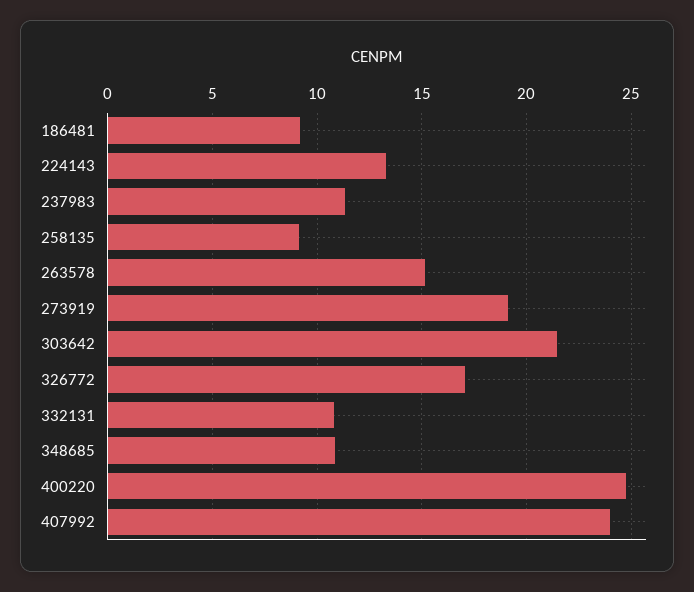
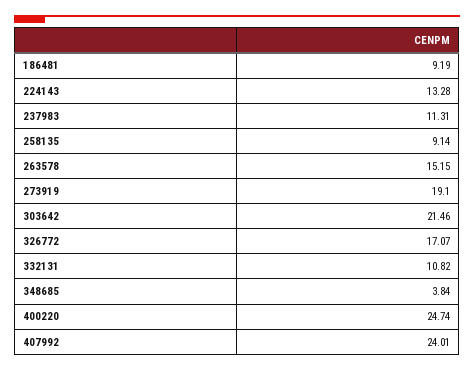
348685: 11 -> 3.84

